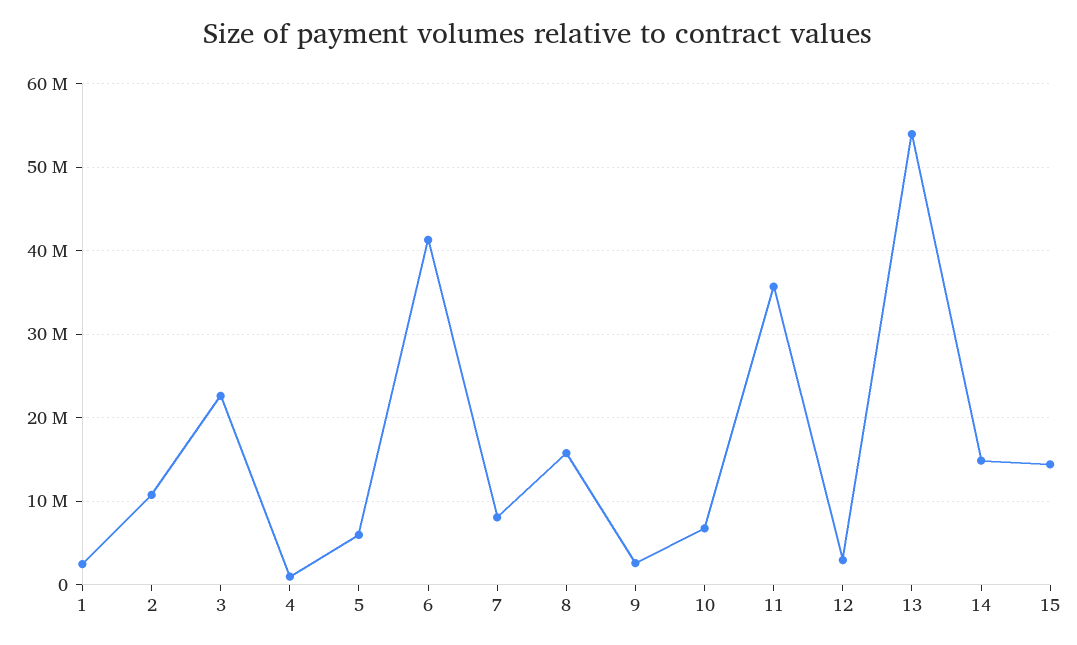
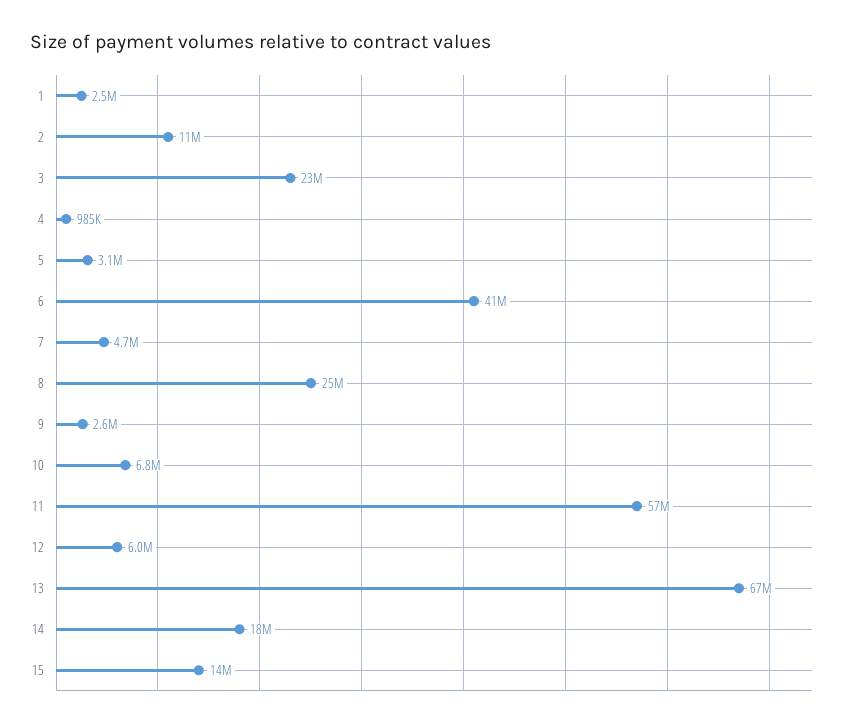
5: 6000000 -> 3100000
7: 8000000 -> 4700000
8: 16000000 -> 25000000
11: 36000000 -> 57000000
12: 3000000 -> 6000000
13: 54000000 -> 67000000
14: 15000000 -> 18000000

